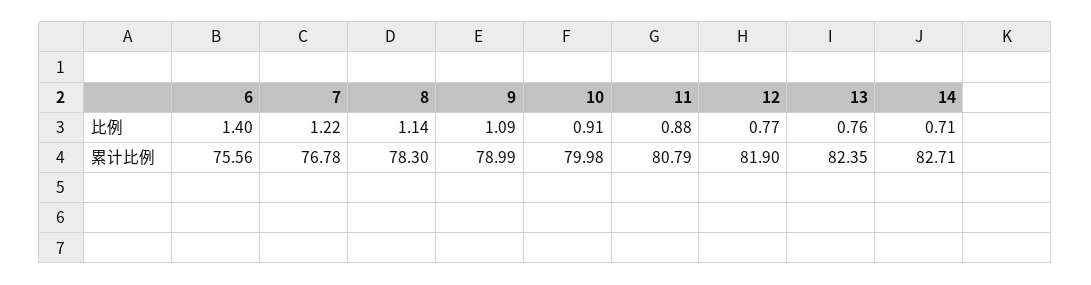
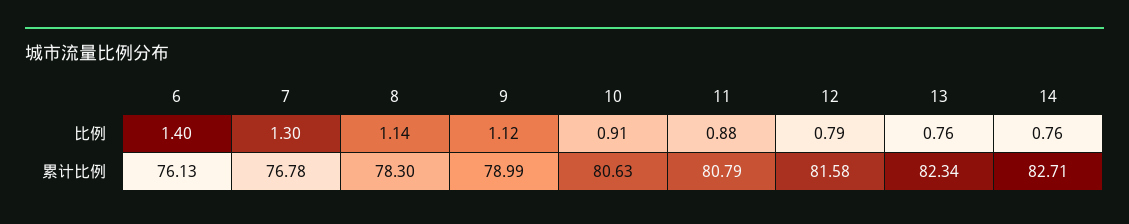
7, 比例: 1.22 -> 1.3
9, 比例: 1.09 -> 1.12
12, 比例: 0.77 -> 0.79
14, 比例: 0.71 -> 0.76
6, 累计比例: 75.56 -> 76.13
10, 累计比例: 79.98 -> 80.63
12, 累计比例: 81.9 -> 81.58
13, 累计比例: 82.35 -> 82.34

